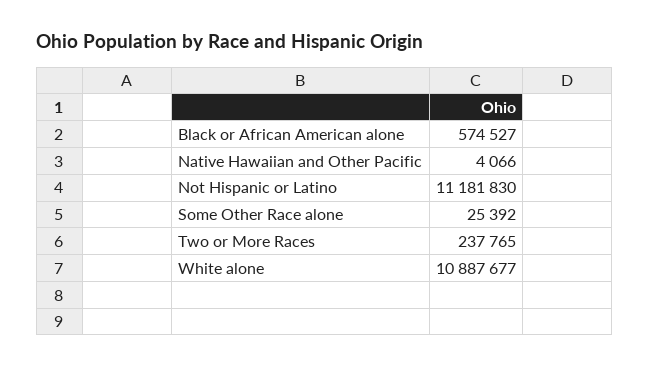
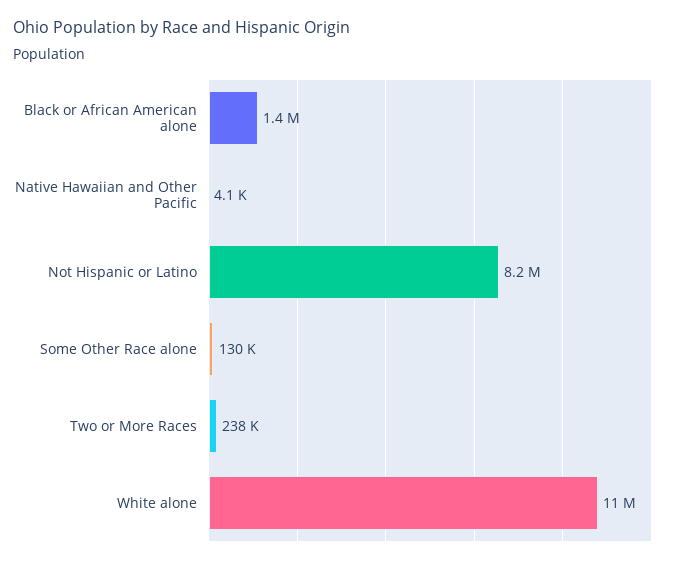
Black or African American alone: 574527 -> 1400000
Not Hispanic or Latino: 11181830 -> 8200000
Some Other Race alone: 25392 -> 130000

